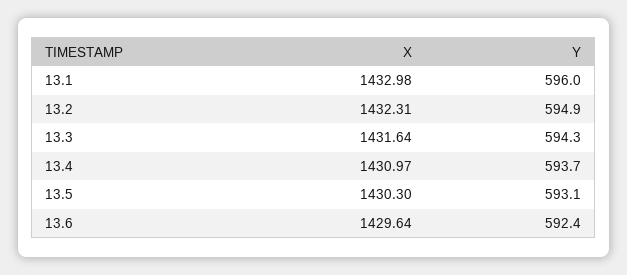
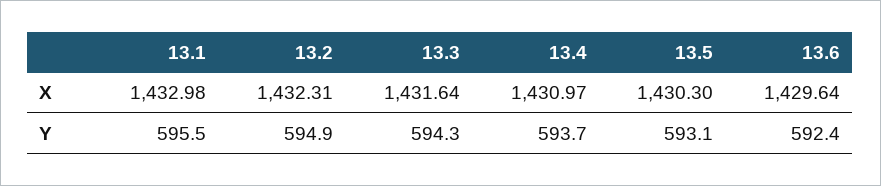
Y, 13.1: 596 -> 595.5

